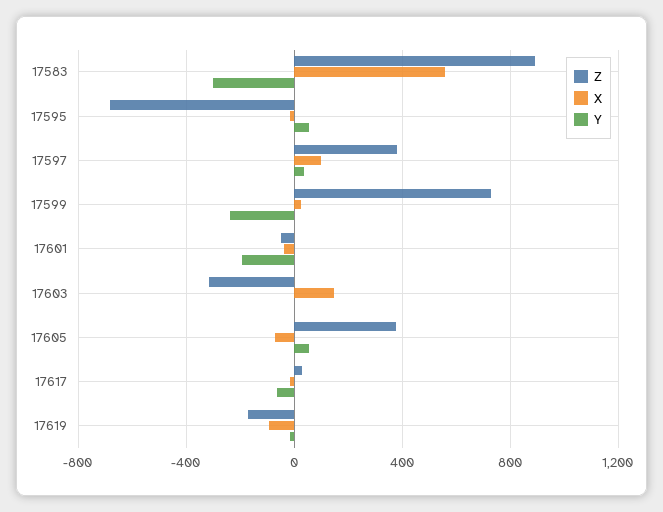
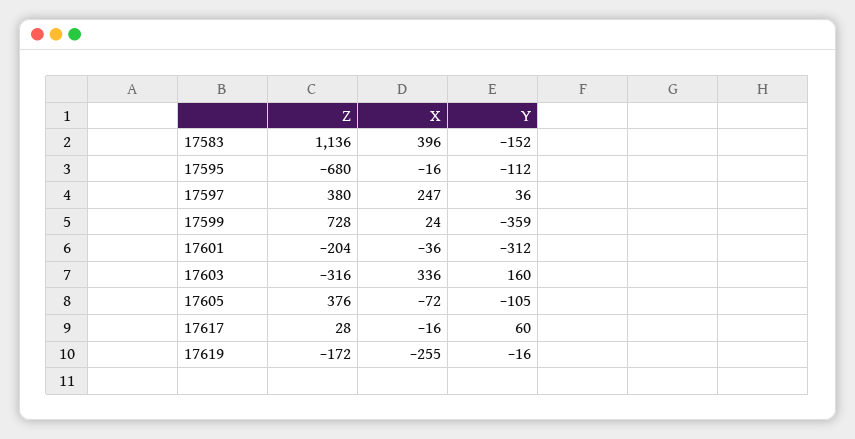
Z, 17583: 900 -> 1136
X, 17583: 550 -> 396
Y, 17583: -300 -> -152
Y, 17595: 50 -> -112
X, 17597: 100 -> 247
Y, 17599: -250 -> -359
Z, 17601: -50 -> -204
Y, 17601: -200 -> -312
X, 17603: 150 -> 336
Y, 17603: 0 -> 160
Y, 17605: 50 -> -105
Y, 17617: -50 -> 60
X, 17619: -100 -> -255

